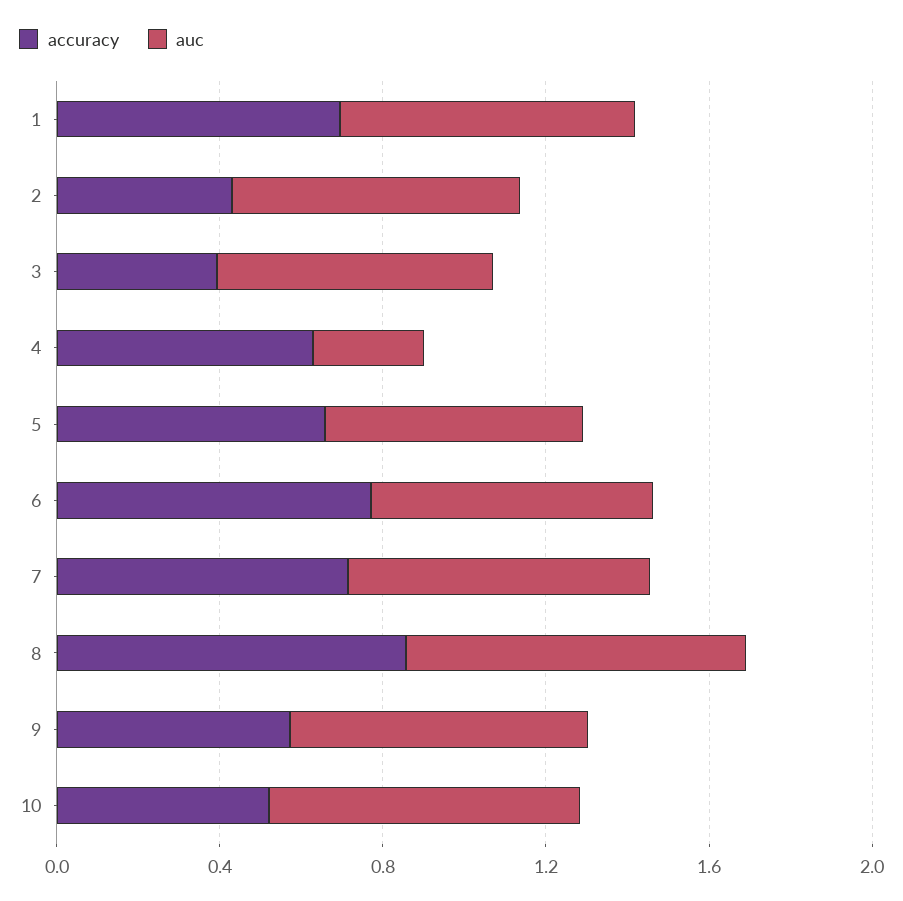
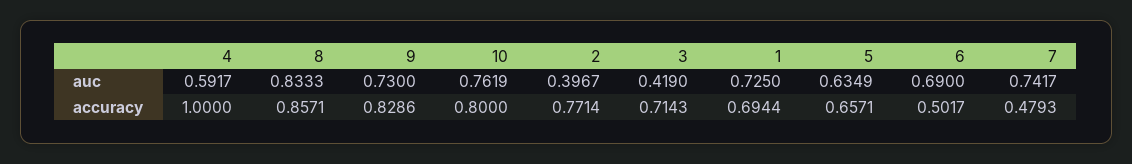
accuracy, 2: 0.4 -> 0.7714
auc, 2: 0.7 -> 0.3967
accuracy, 3: 0.4 -> 0.7143
auc, 3: 0.7 -> 0.419
accuracy, 4: 0.6 -> 1
auc, 4: 0.3 -> 0.5917
accuracy, 6: 0.8 -> 0.5017
accuracy, 7: 0.7 -> 0.4793
accuracy, 9: 0.6 -> 0.8286
accuracy, 10: 0.5 -> 0.8

